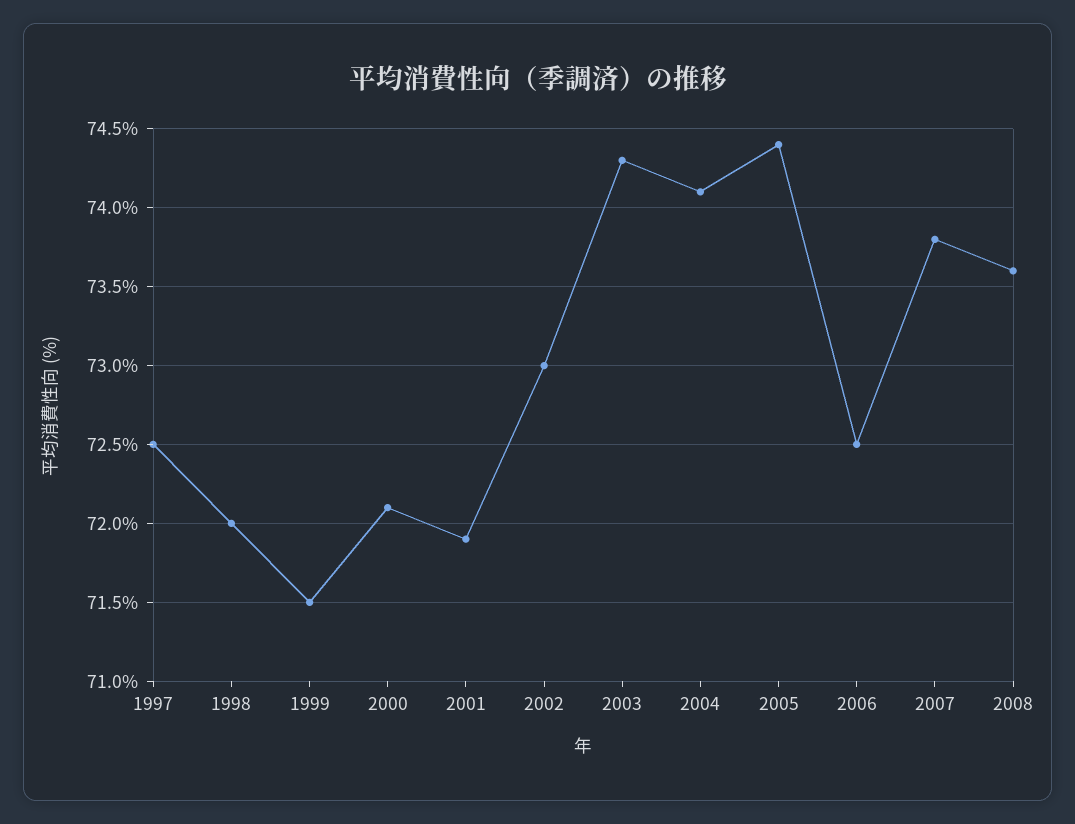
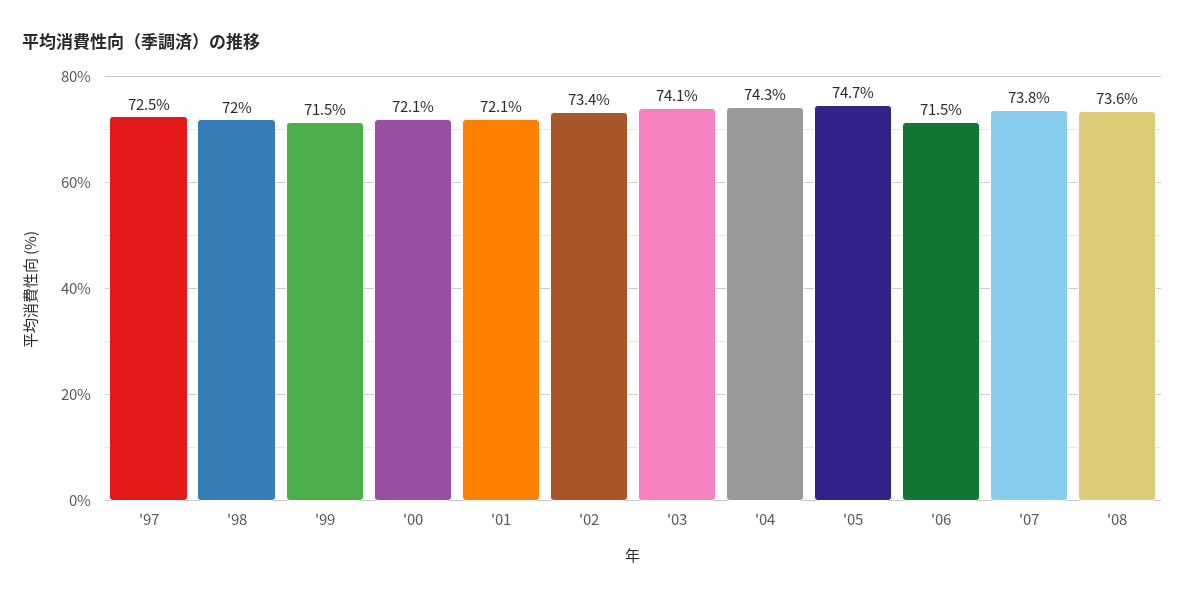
2001: 71.9 -> 72.1
2002: 73 -> 73.4
2003: 74.3 -> 74.1
2004: 74.1 -> 74.3
2005: 74.4 -> 74.7
2006: 72.5 -> 71.5

